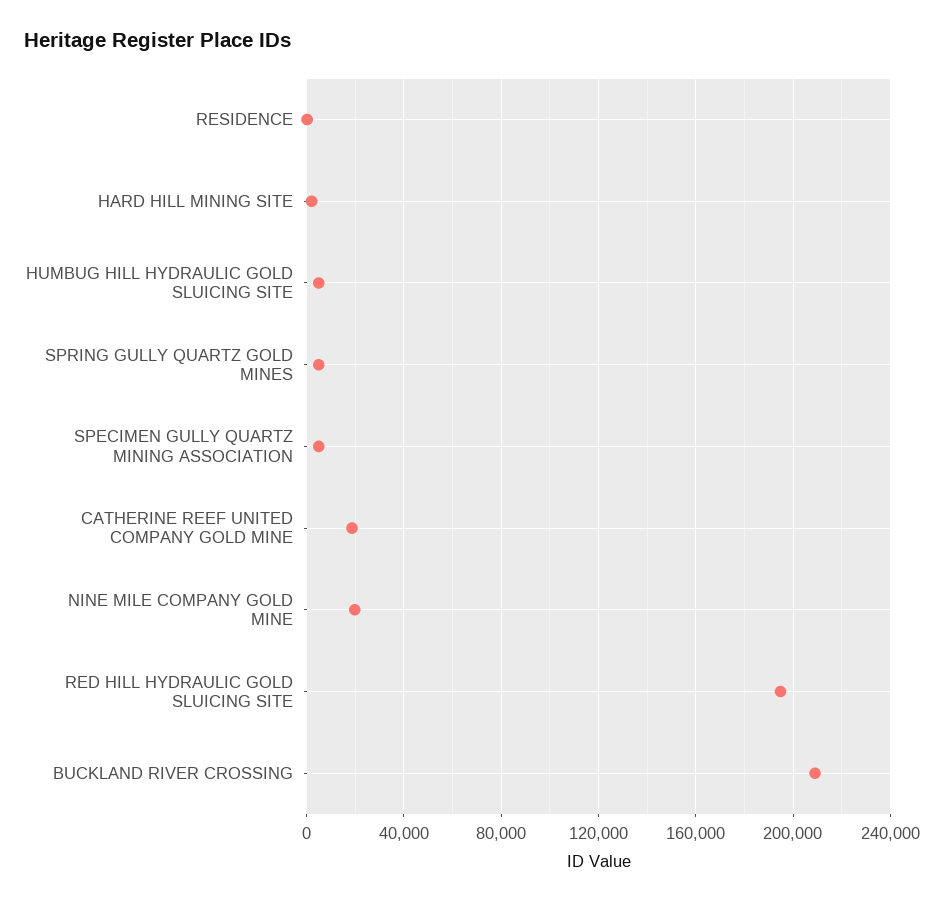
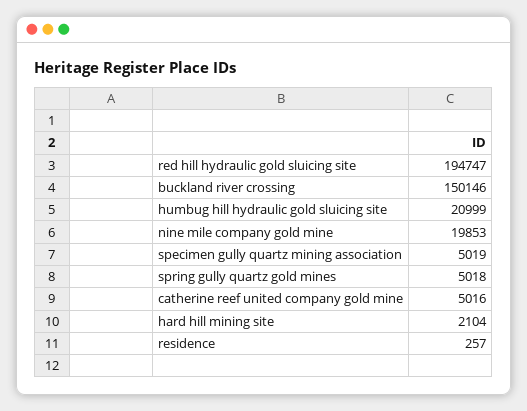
HUMBUG HILL HYDRAULIC GOLD SLUICING SITE: 5000 -> 20999
CATHERINE REEF UNITED COMPANY GOLD MINE: 20000 -> 5016
BUCKLAND RIVER CROSSING: 210000 -> 150146

